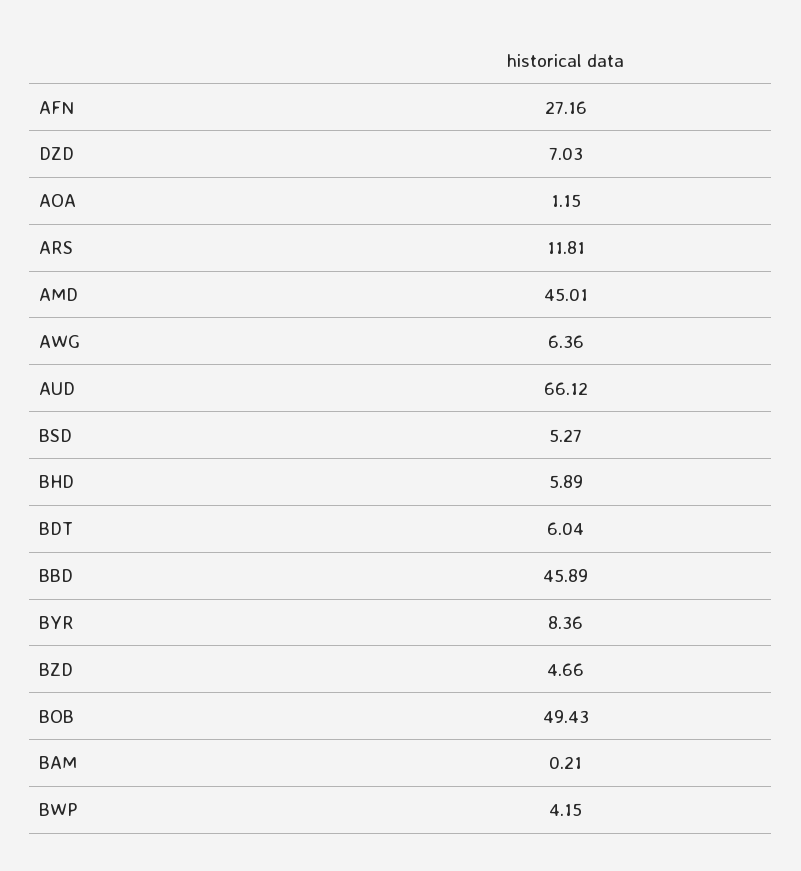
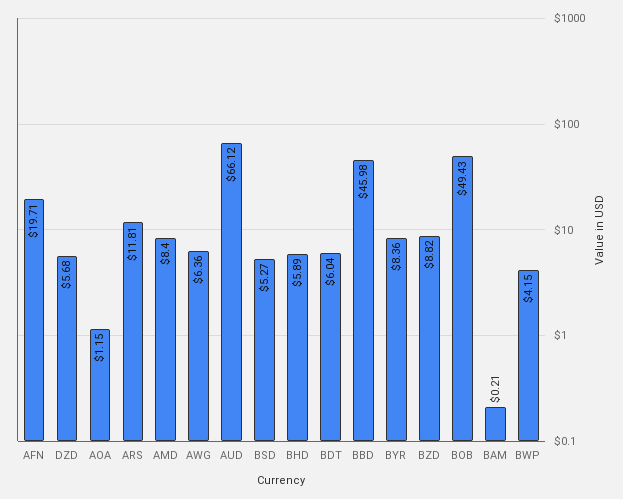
AFN: 27.16 -> 19.71
DZD: 7.03 -> 5.68
AMD: 45.01 -> 8.4
BBD: 45.89 -> 45.98
BZD: 4.66 -> 8.82

